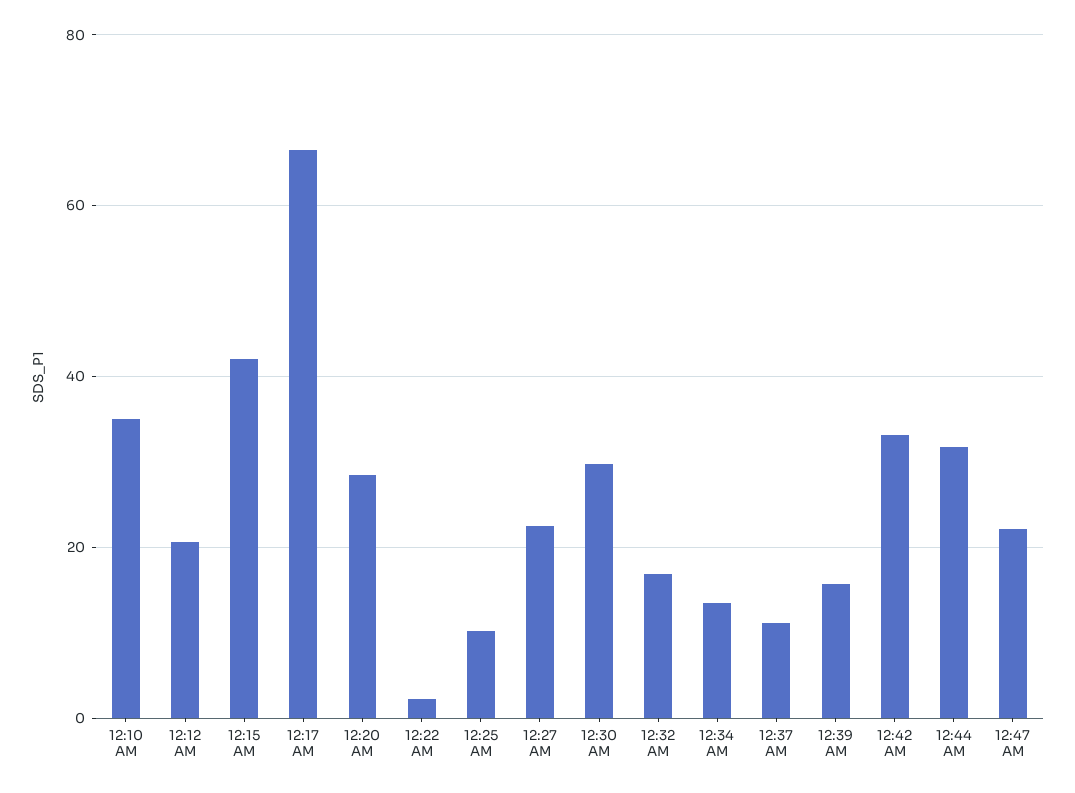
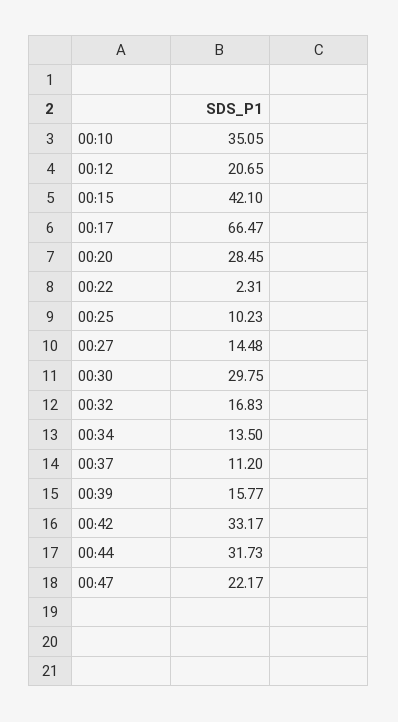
12:27 AM: 22 -> 14.48

